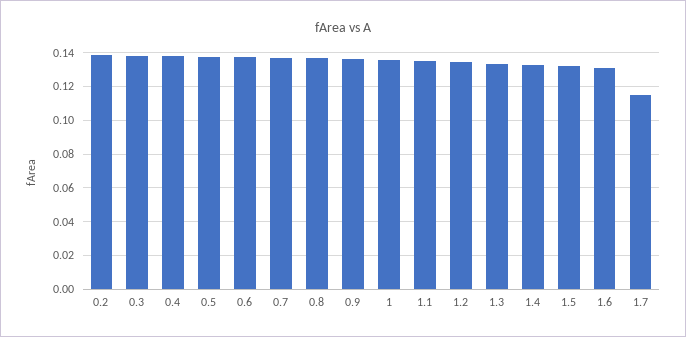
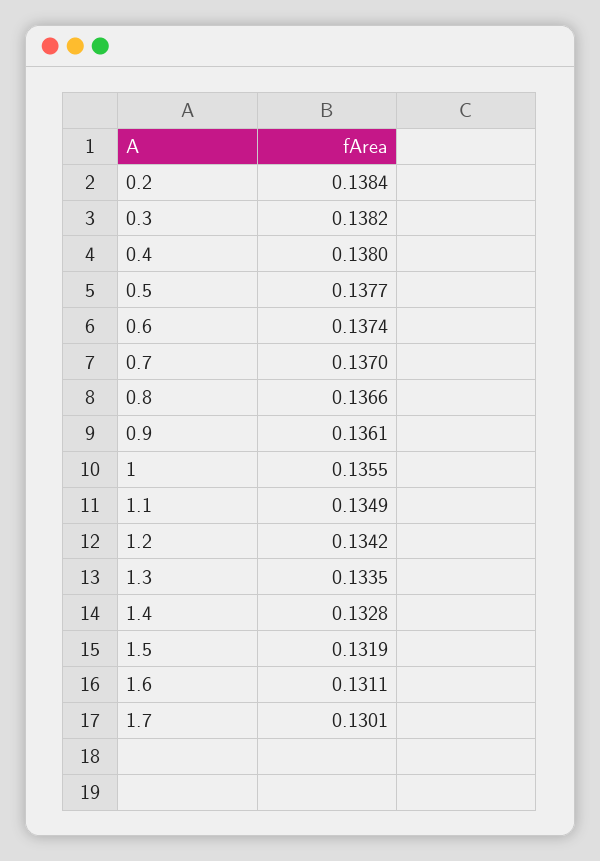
1.7: 0.115 -> 0.1301

